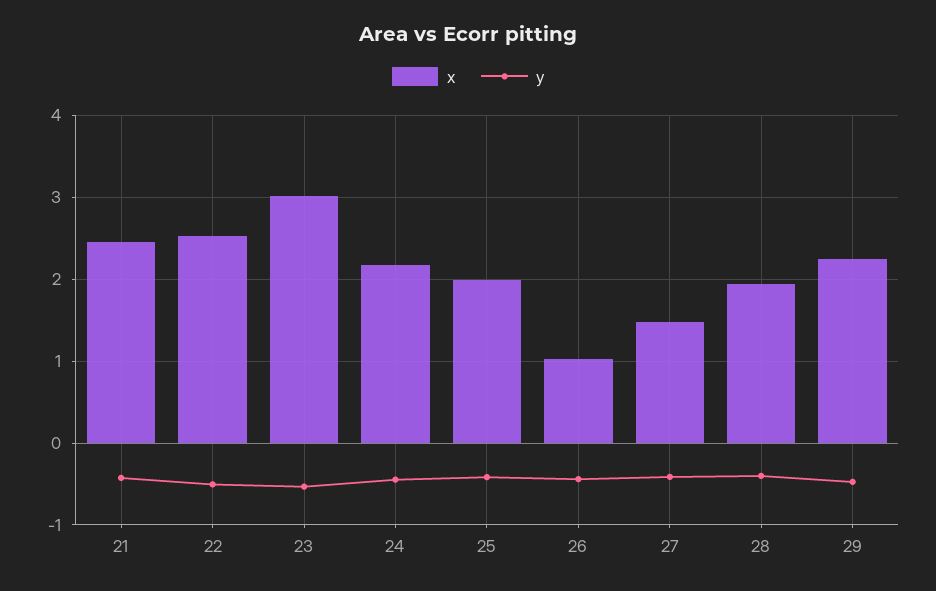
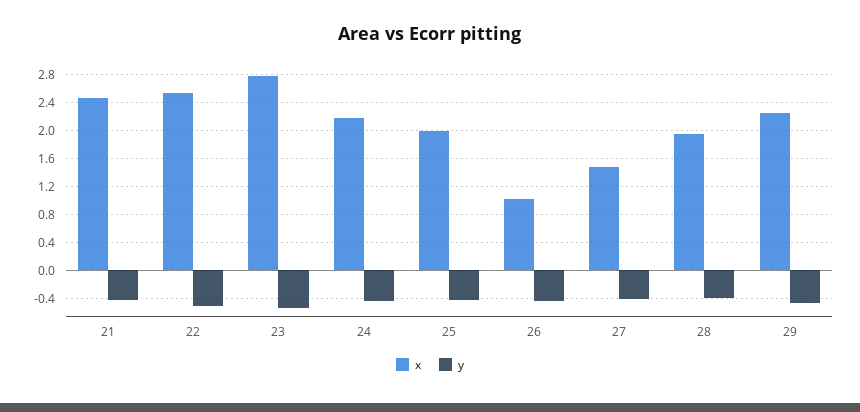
x, 23: 3 -> 2.8

